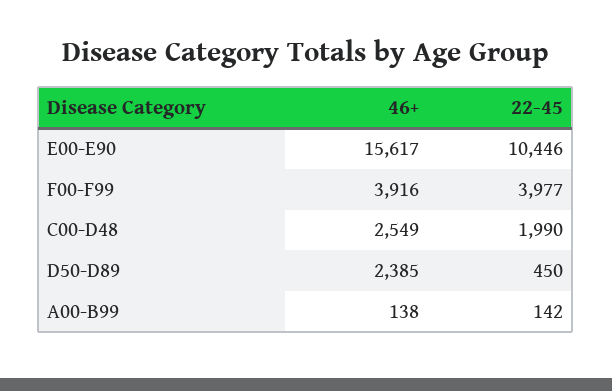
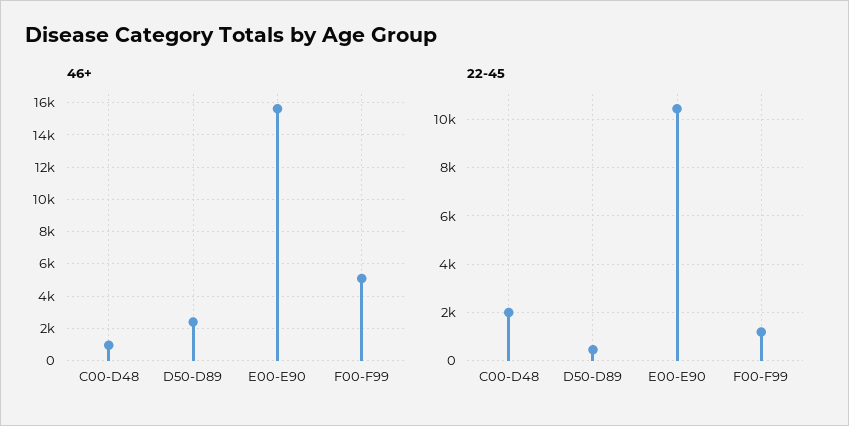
46+, F00-F99: 3916 -> 5000
22-45, F00-F99: 3977 -> 1250
46+, C00-D48: 2549 -> 1000
46+, A00-B99: 138 -> none
22-45, A00-B99: 142 -> none

